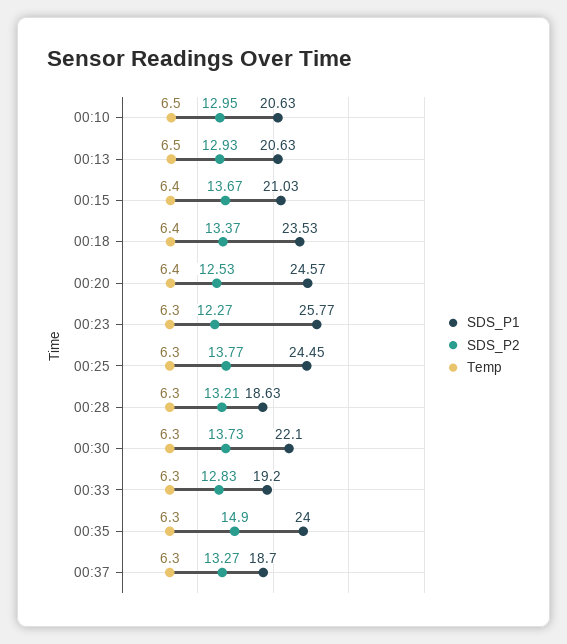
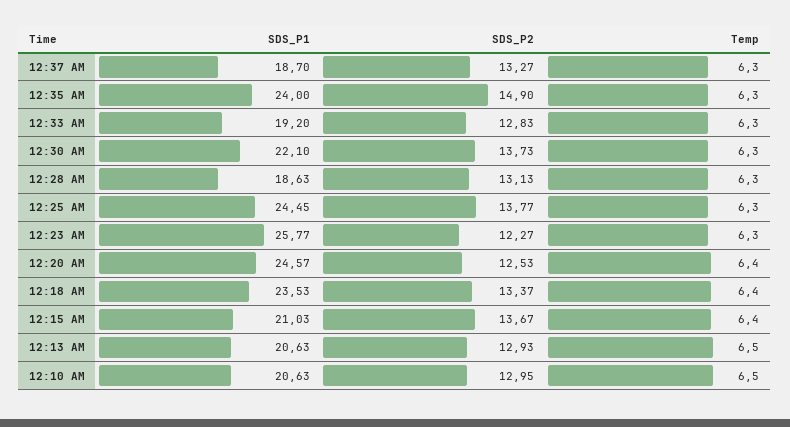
SDS_P2, 00:28: 13.21 -> 13.13

